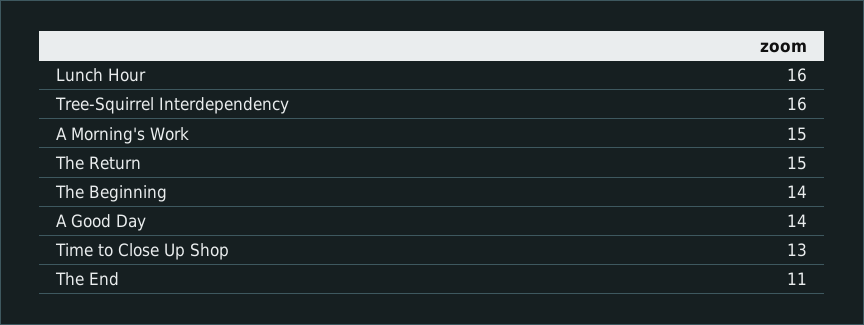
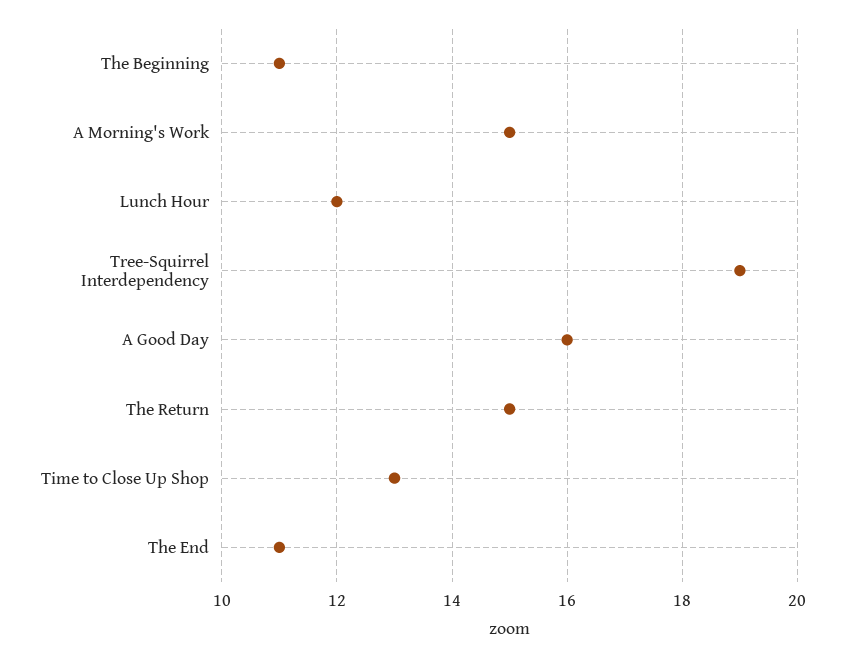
Lunch Hour: 16 -> 12
Tree-Squirrel Interdependency: 16 -> 19
The Beginning: 14 -> 11
A Good Day: 14 -> 16

